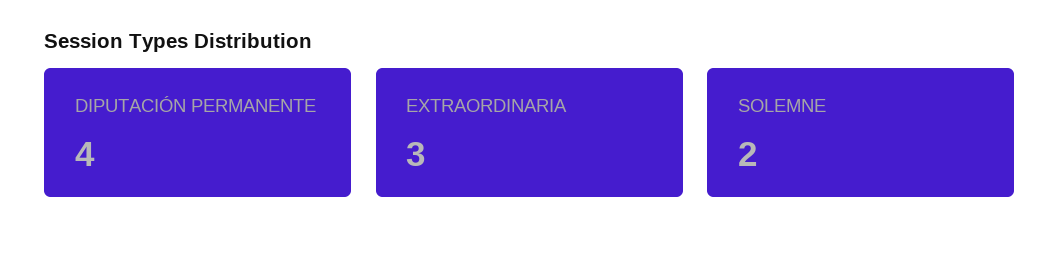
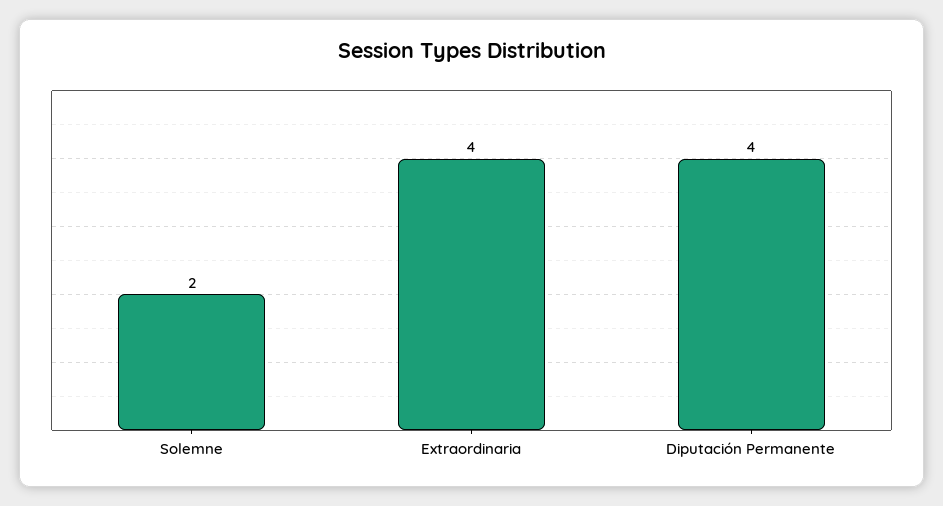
EXTRAORDINARIA: 3 -> 4

